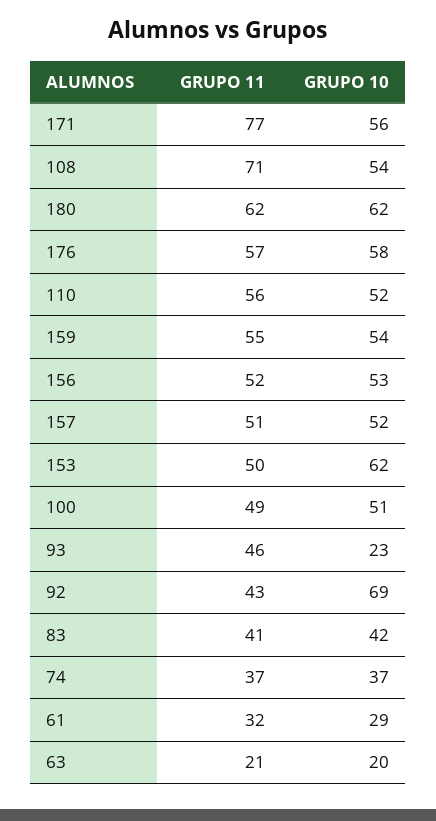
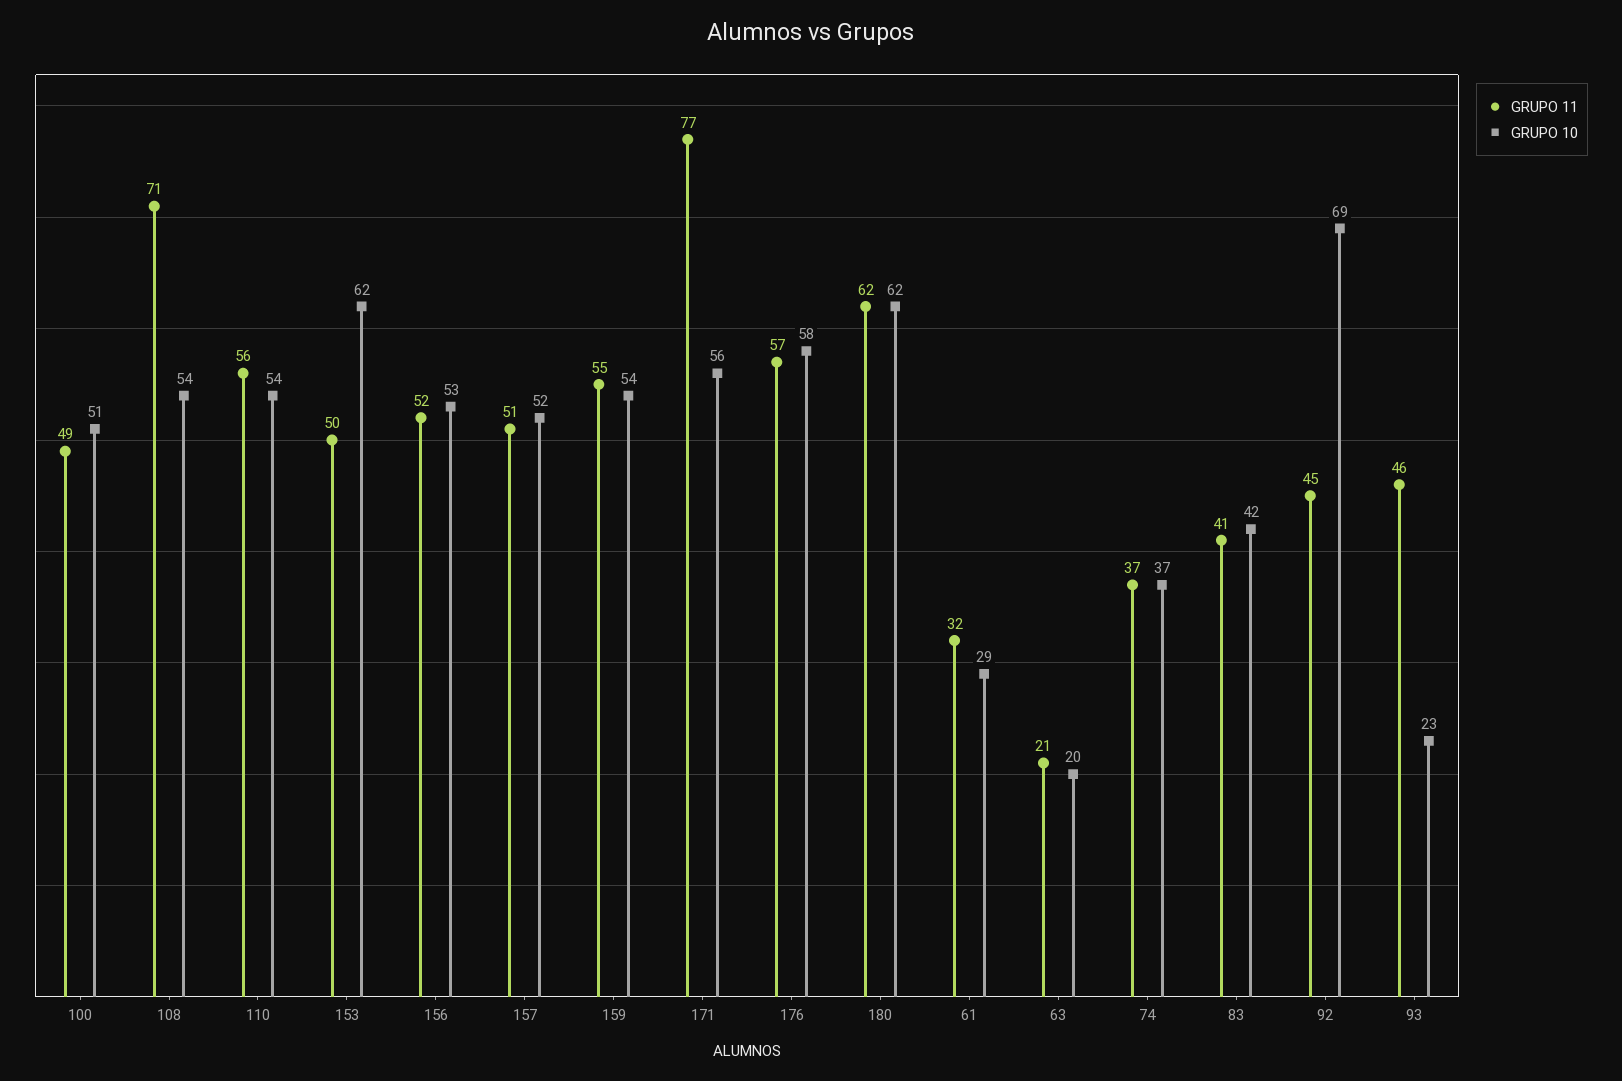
GRUPO 10, 110: 52 -> 54
GRUPO 11, 92: 43 -> 45

